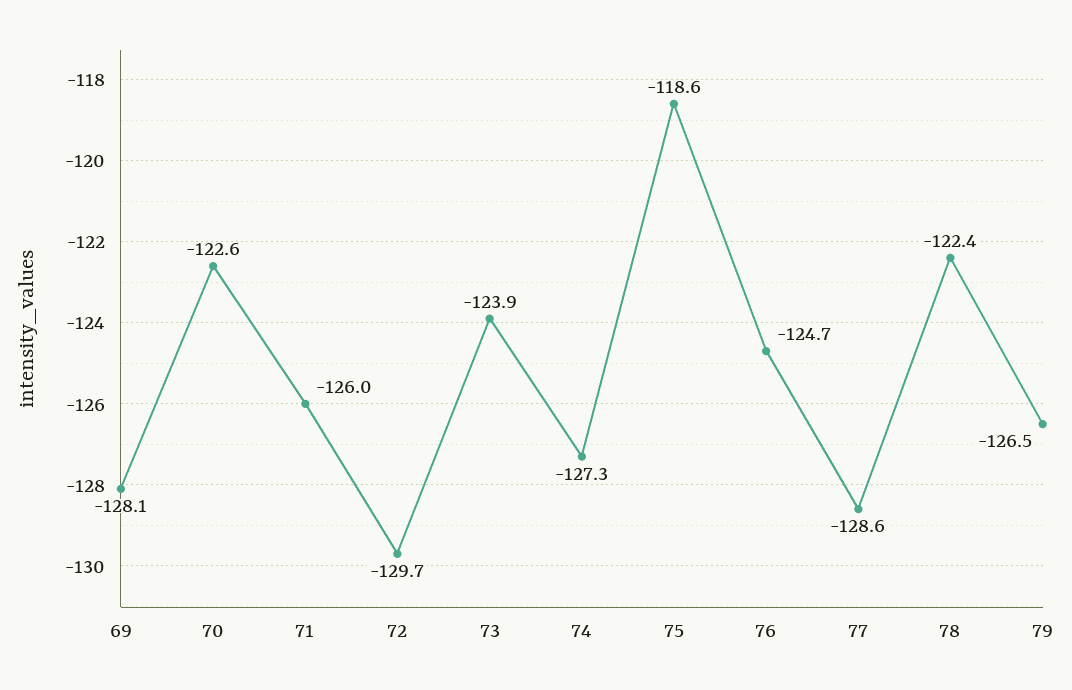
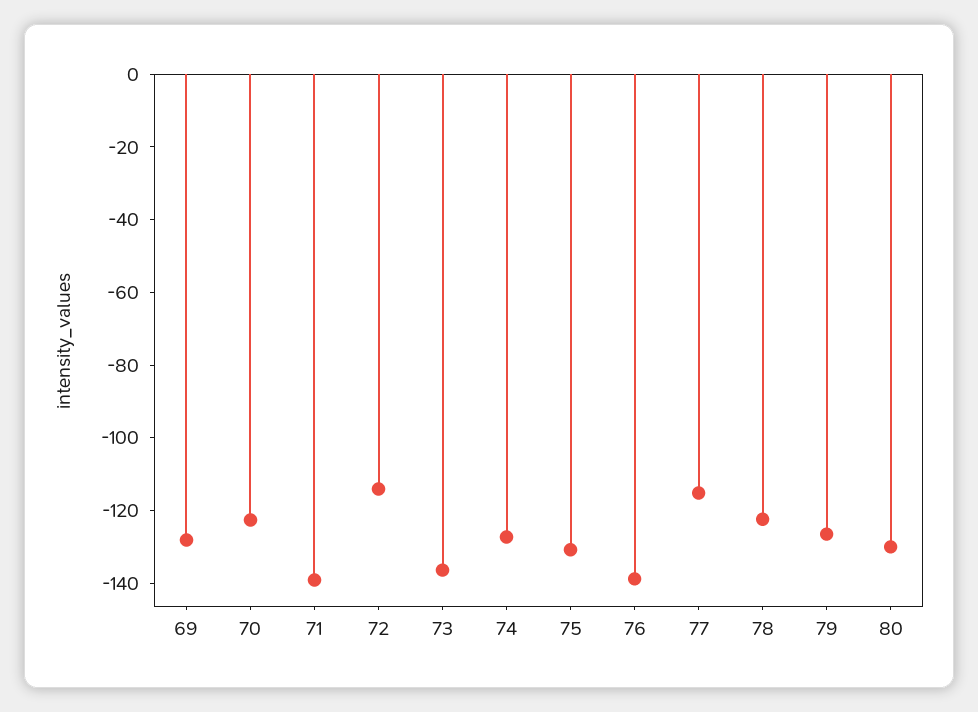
71: -126 -> -140
72: -129.7 -> -115
73: -123.9 -> -135
75: -118.6 -> -130
76: -124.7 -> -140
77: -128.6 -> -115
80: none -> -130

